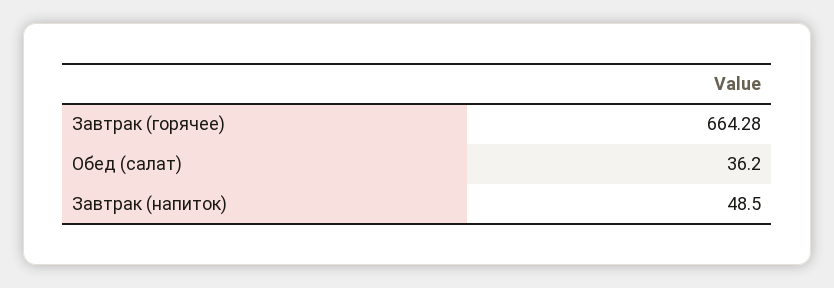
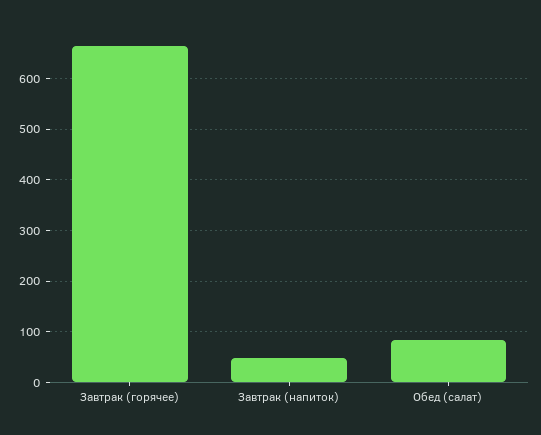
Обед (салат): 36.2 -> 80

